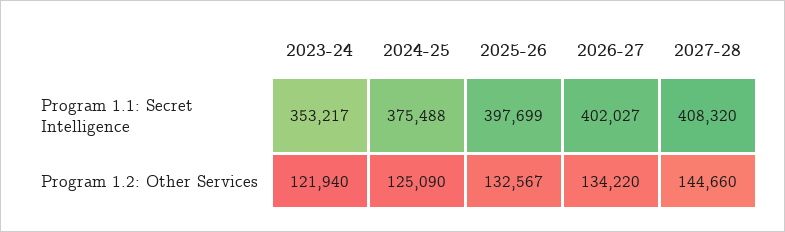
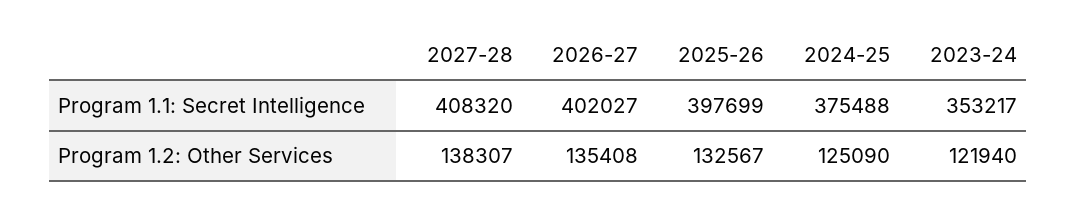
2026-27, Program 1.2: Other Services: 134220 -> 135408
2027-28, Program 1.2: Other Services: 144660 -> 138307

